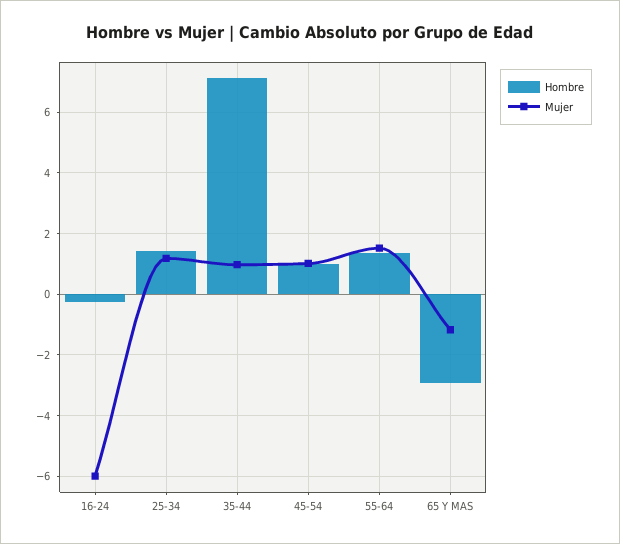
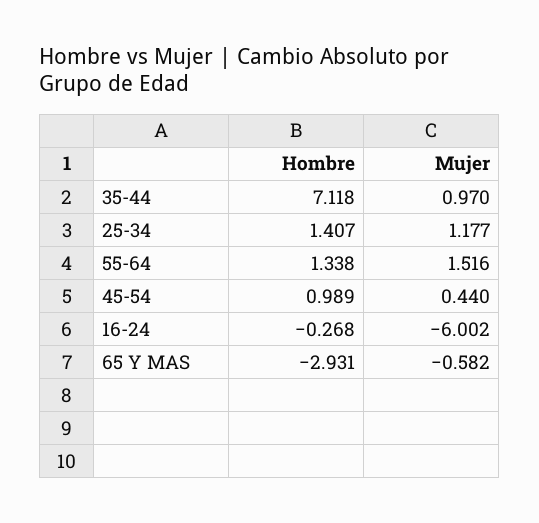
Mujer, 45-54: 1 -> 0.44
Mujer, 65 Y MAS: -1.2 -> -0.582

